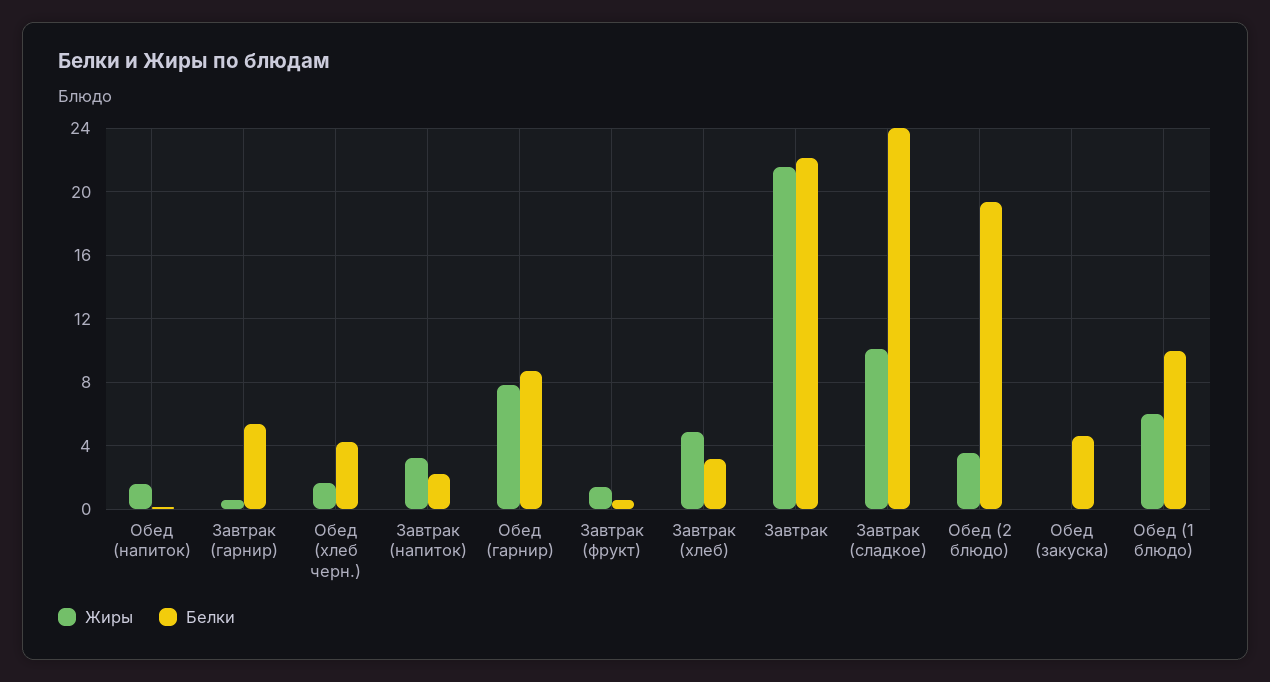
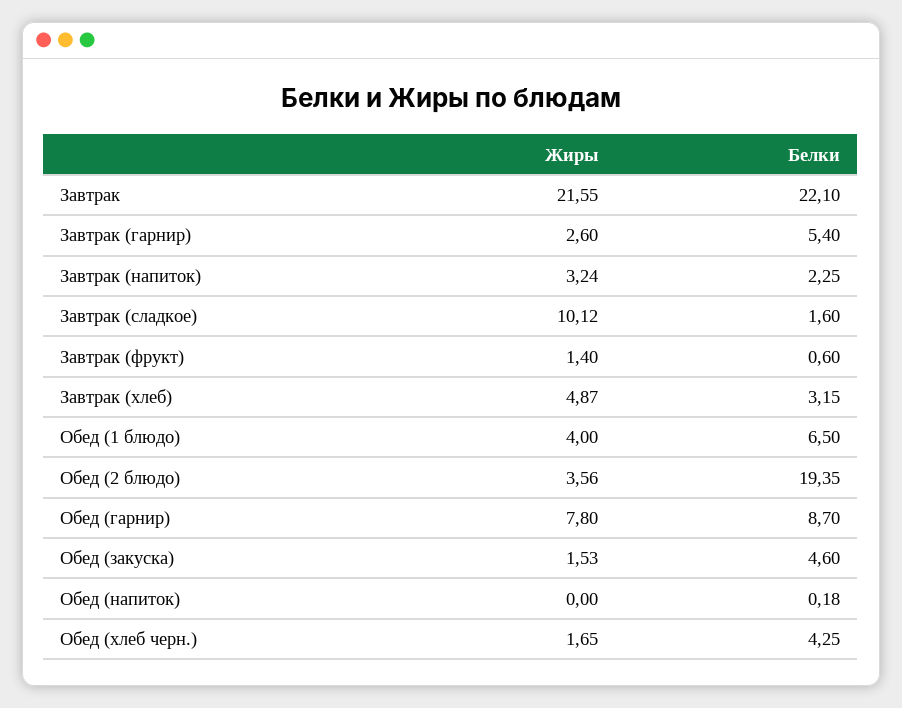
Жиры, Обед (напиток): 1.5 -> 0
Жиры, Завтрак (гарнир): 0.5 -> 2.6
Белки, Завтрак (сладкое): 24 -> 1.6
Жиры, Обед (закуска): 0 -> 1.53
Жиры, Обед (1 блюдо): 6 -> 4
Белки, Обед (1 блюдо): 10 -> 6.5

